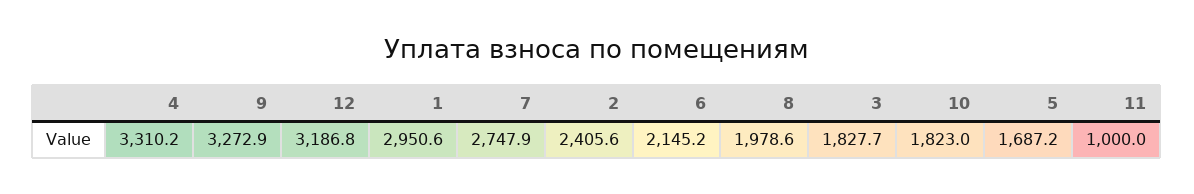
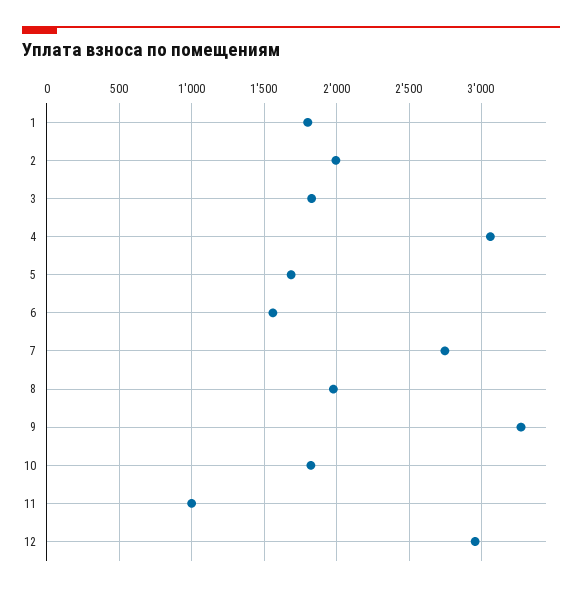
4: 3310.2 -> 3050
12: 3186.8 -> 2950
1: 2950.6 -> 1800
2: 2405.6 -> 2000
6: 2145.2 -> 1550

